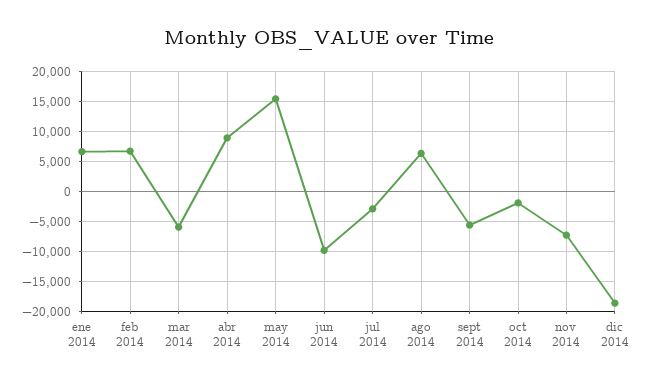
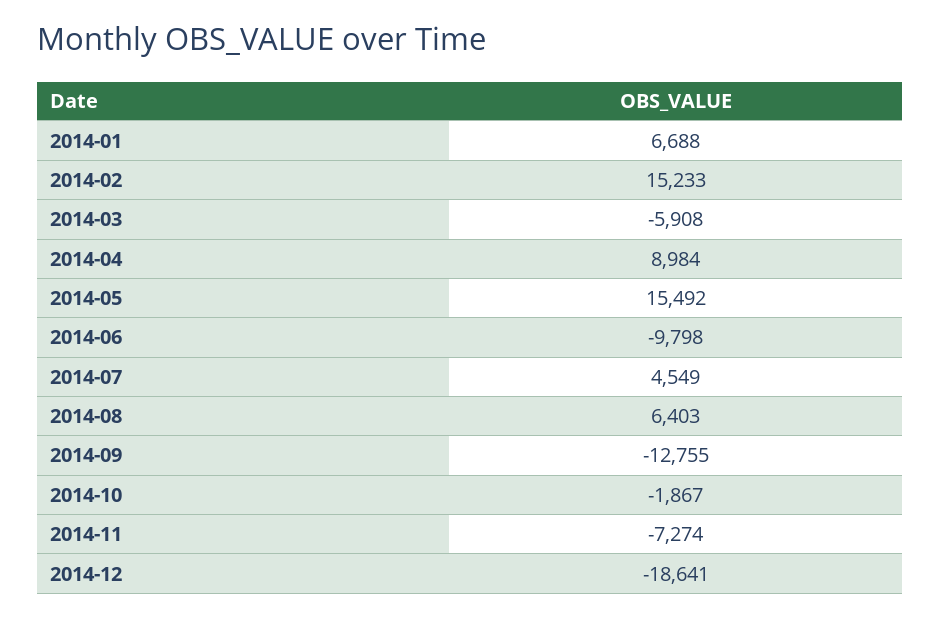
feb 2014: 7500 -> 15233
jul 2014: -2500 -> 4549
sept 2014: -5000 -> -12755

